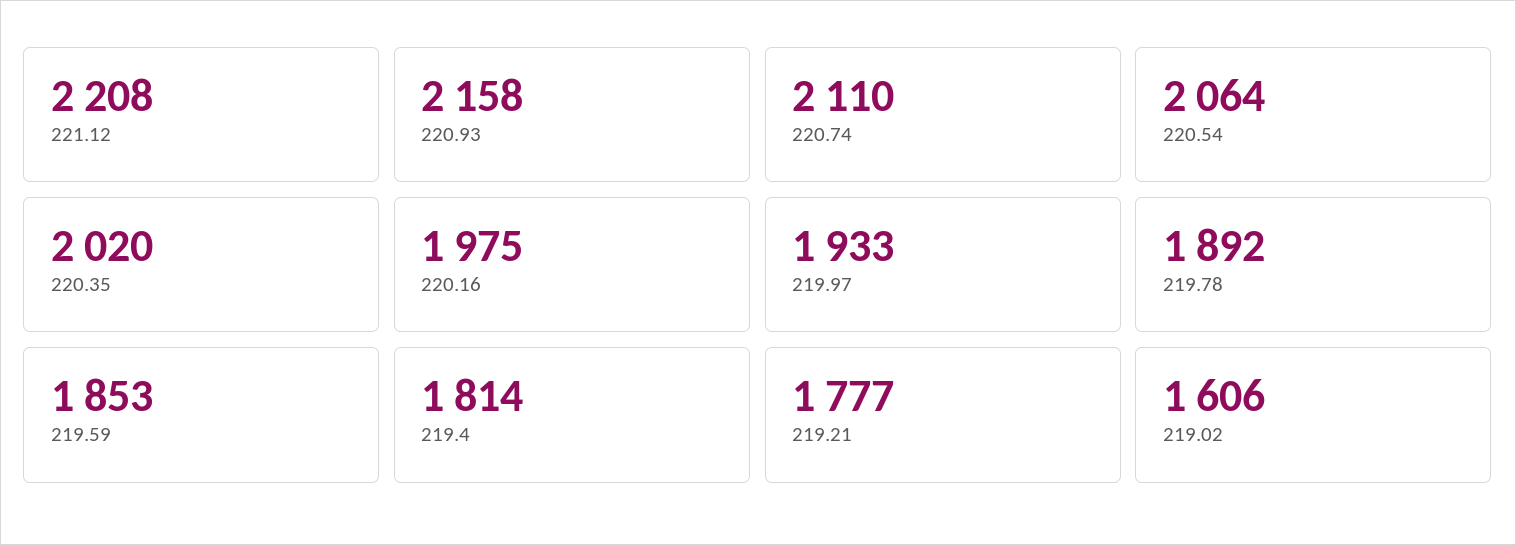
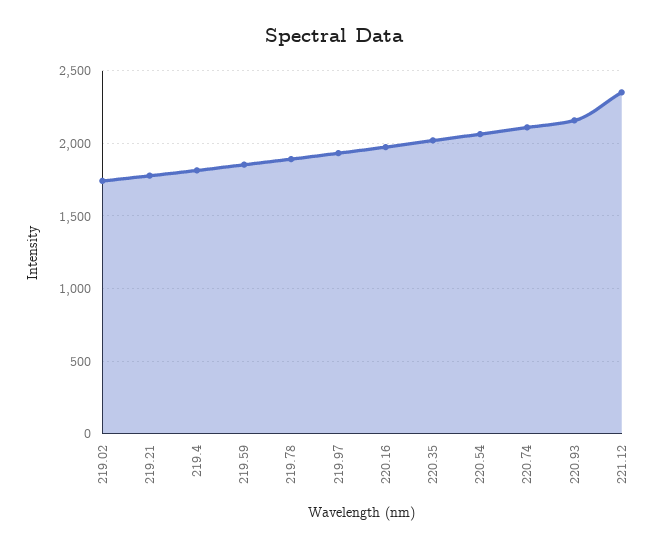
221.12: 2208 -> 2350
219.02: 1606 -> 1750

